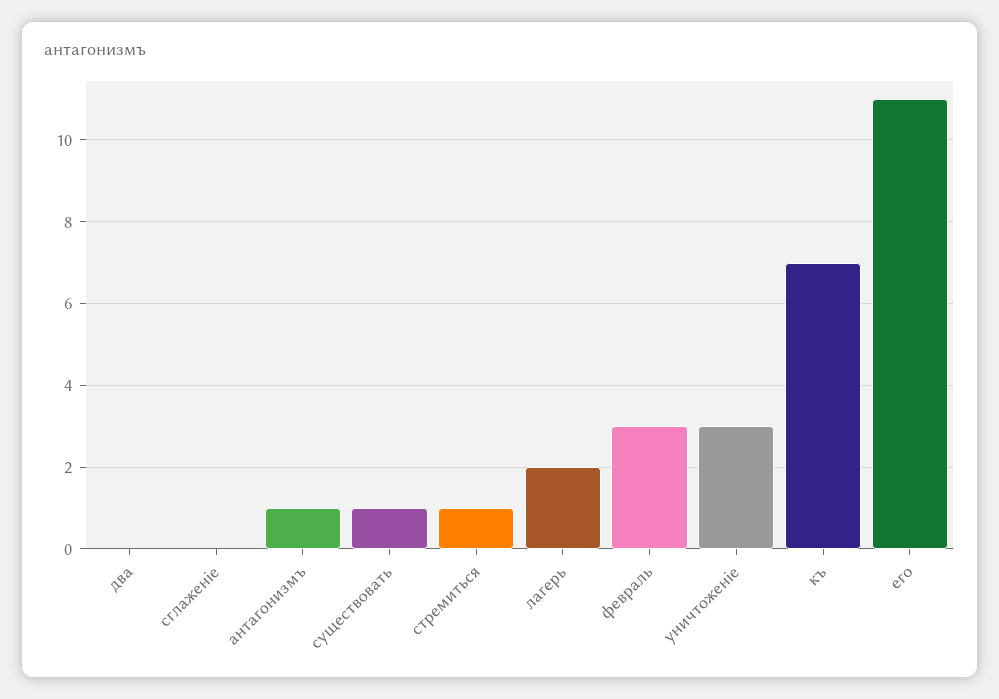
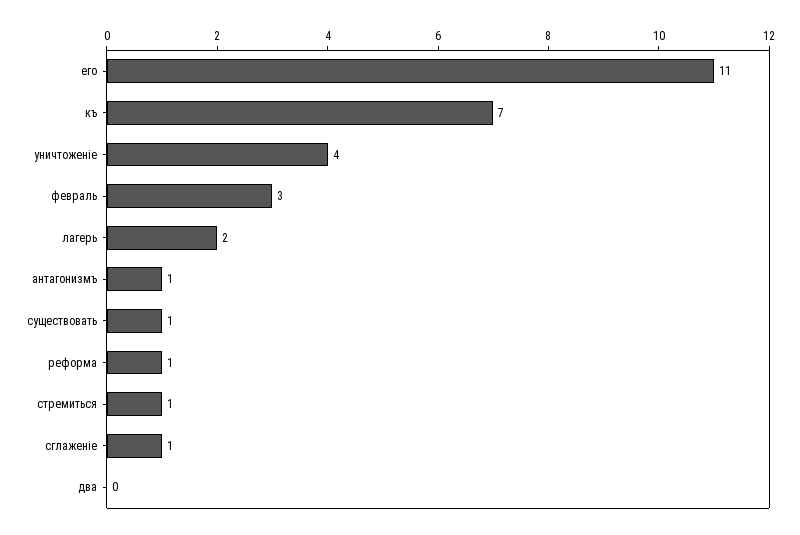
сглаженiе: 0 -> 1
уничтоженiе: 3 -> 4
реформа: none -> 1

